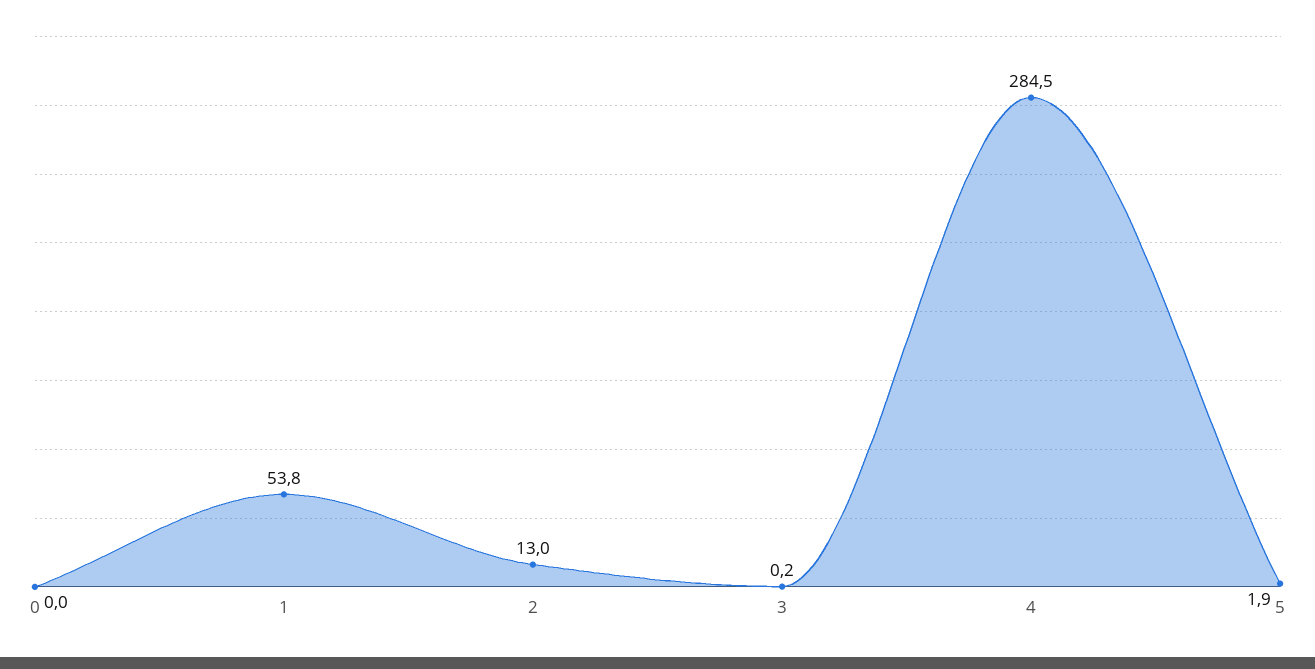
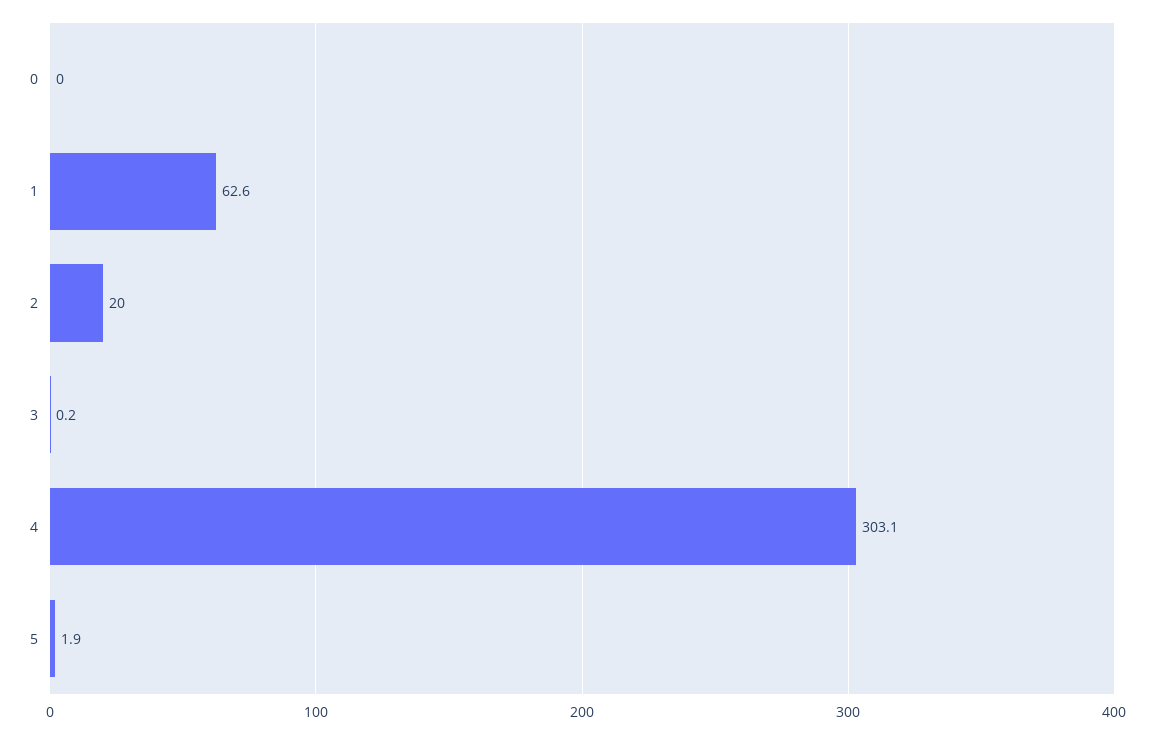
1: 53.8 -> 62.6
2: 13 -> 20
4: 284.5 -> 303.1

